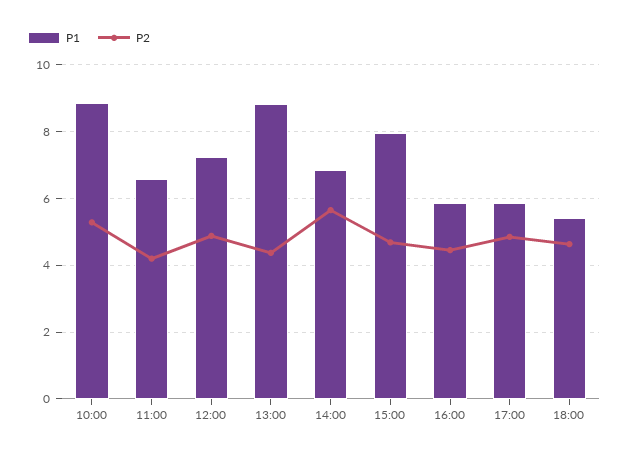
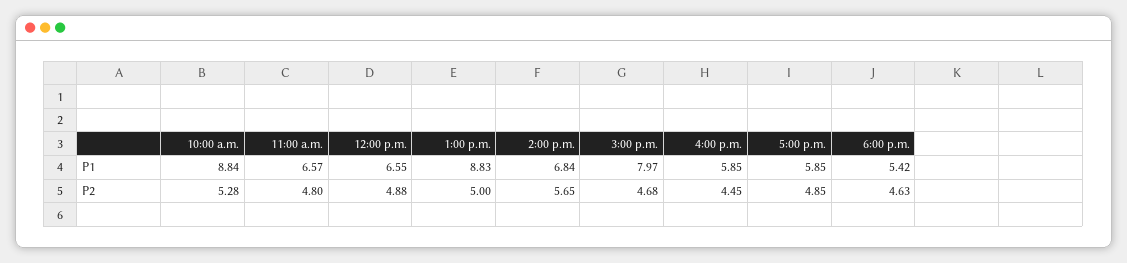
P2, 11:00: 4.2 -> 4.8
P1, 12:00: 7.2 -> 6.55
P2, 13:00: 4.4 -> 5

